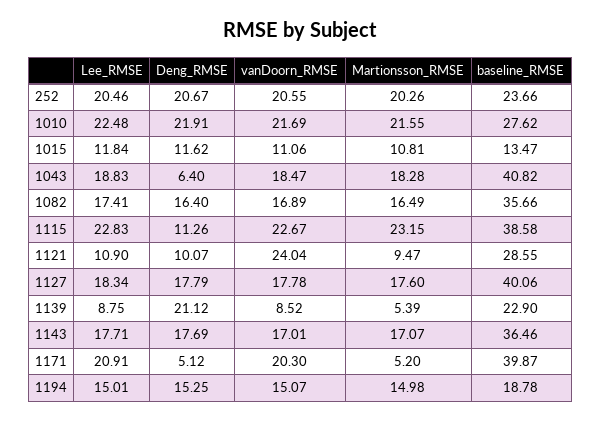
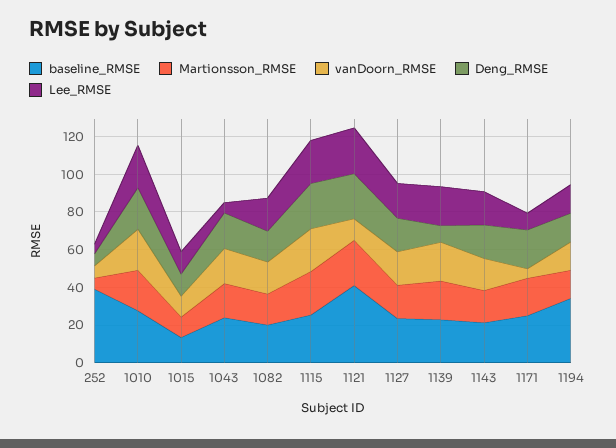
Lee_RMSE, 252: 20.46 -> 5
Deng_RMSE, 252: 20.67 -> 5
vanDoorn_RMSE, 252: 20.55 -> 5
Martionsson_RMSE, 252: 20.26 -> 5
baseline_RMSE, 252: 23.66 -> 40
Lee_RMSE, 1043: 18.83 -> 5
Deng_RMSE, 1043: 6.4 -> 20
baseline_RMSE, 1043: 40.82 -> 25
baseline_RMSE, 1082: 35.66 -> 20
Deng_RMSE, 1115: 11.26 -> 25
baseline_RMSE, 1115: 38.58 -> 25
Lee_RMSE, 1121: 10.9 -> 25
Deng_RMSE, 1121: 10.07 -> 25
vanDoorn_RMSE, 1121: 24.04 -> 10
Martionsson_RMSE, 1121: 9.47 -> 25
baseline_RMSE, 1121: 28.55 -> 40
baseline_RMSE, 1127: 40.06 -> 25
Lee_RMSE, 1139: 8.75 -> 20
Deng_RMSE, 1139: 21.12 -> 10
vanDoorn_RMSE, 1139: 8.52 -> 20
Martionsson_RMSE, 1139: 5.39 -> 20
baseline_RMSE, 1143: 36.46 -> 20
Lee_RMSE, 1171: 20.91 -> 10
Deng_RMSE, 1171: 5.12 -> 20
vanDoorn_RMSE, 1171: 20.3 -> 5
Martionsson_RMSE, 1171: 5.2 -> 20
baseline_RMSE, 1171: 39.87 -> 25
baseline_RMSE, 1194: 18.78 -> 35

